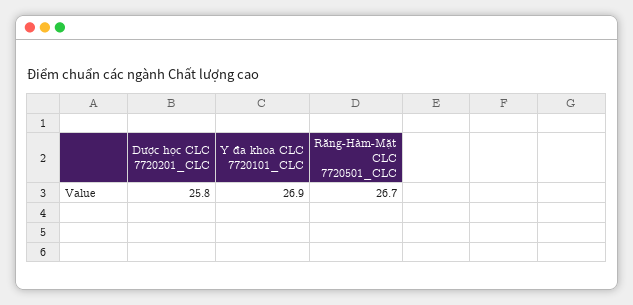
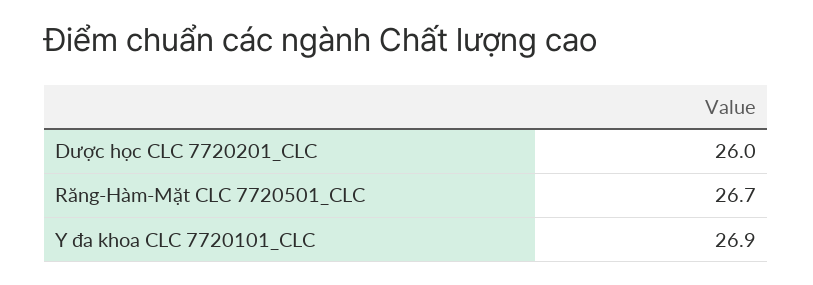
Dược học CLC 7720201_CLC: 25.8 -> 26

